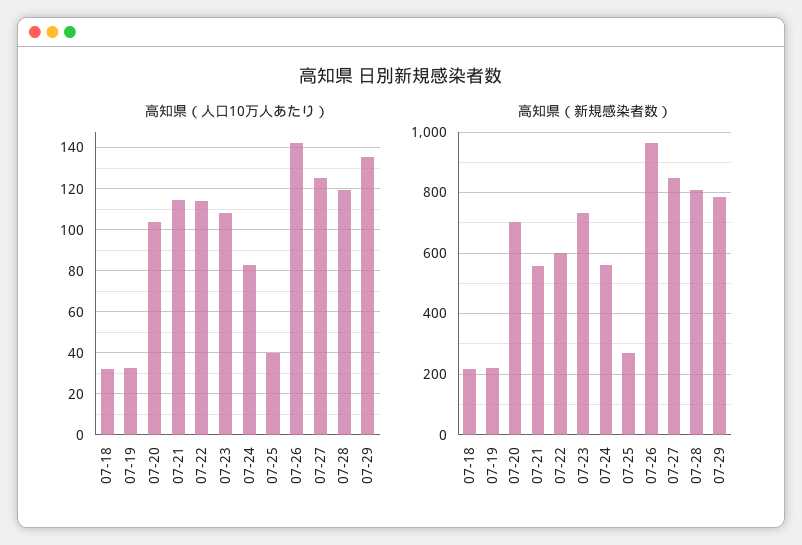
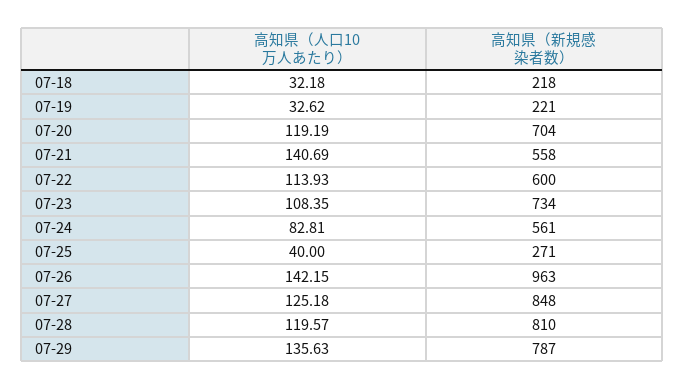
高知県（人口10万人あたり）, 07-20: 105 -> 119.19
高知県（人口10万人あたり）, 07-21: 115 -> 140.69

